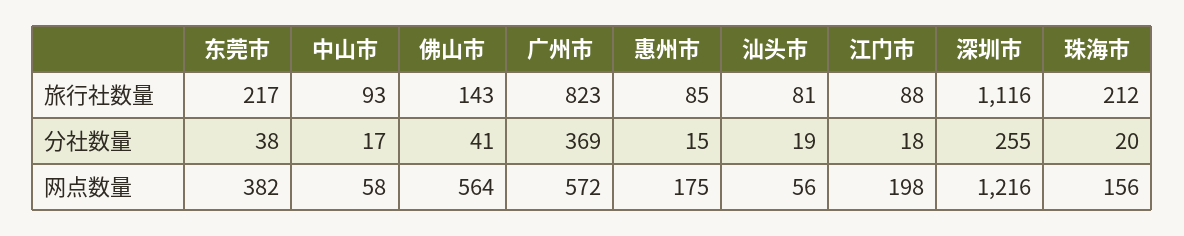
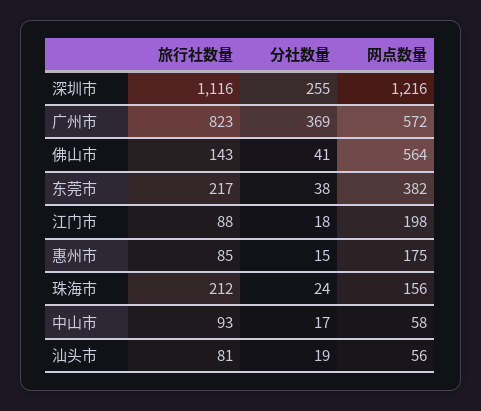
珠海市, 分社数量: 20 -> 24

